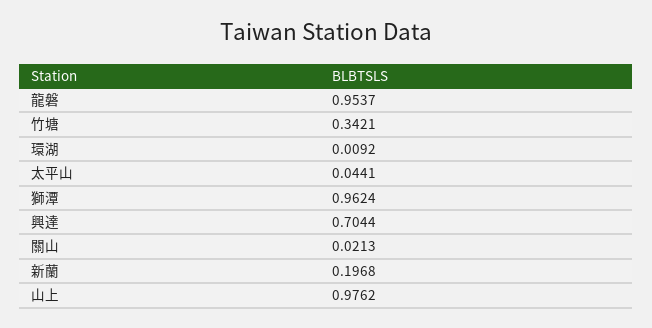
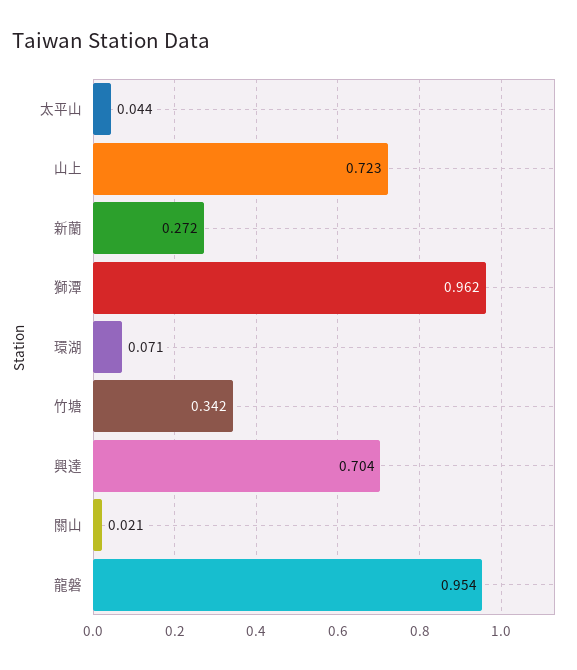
環湖: 0.0092 -> 0.071
新蘭: 0.1968 -> 0.272
山上: 0.9762 -> 0.723

